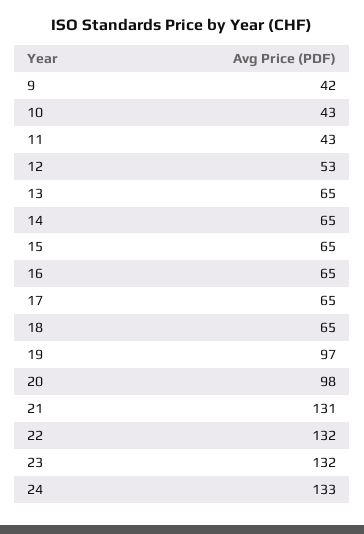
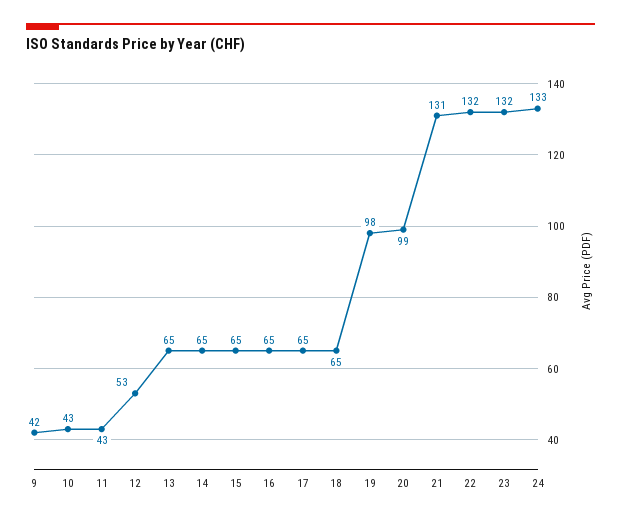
19: 97 -> 98
20: 98 -> 99

